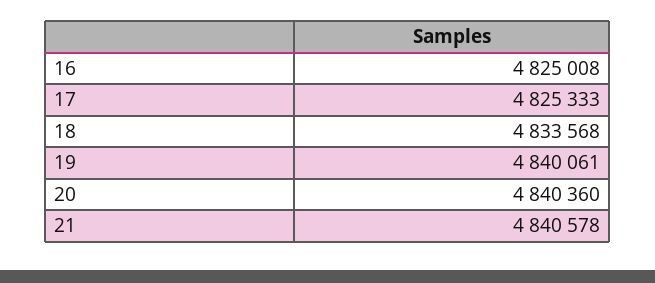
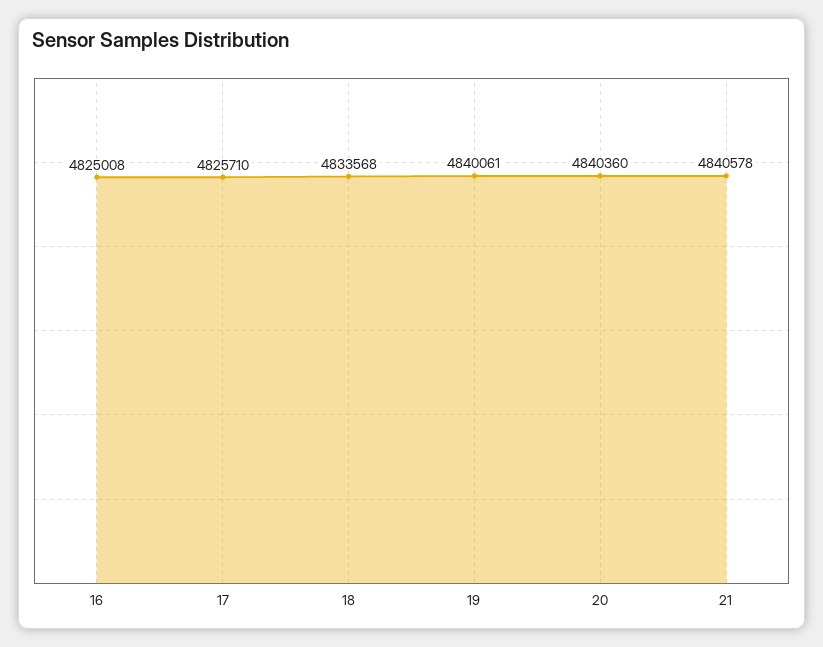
17: 4825333 -> 4825710

